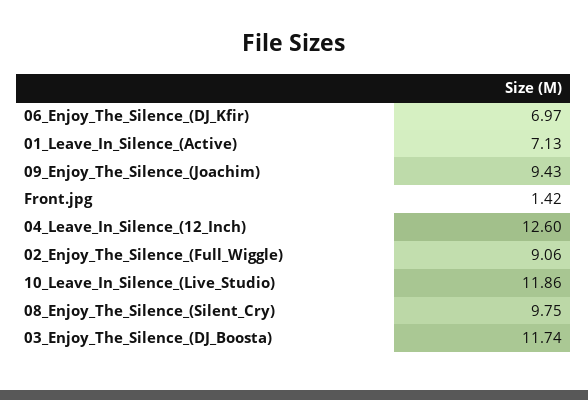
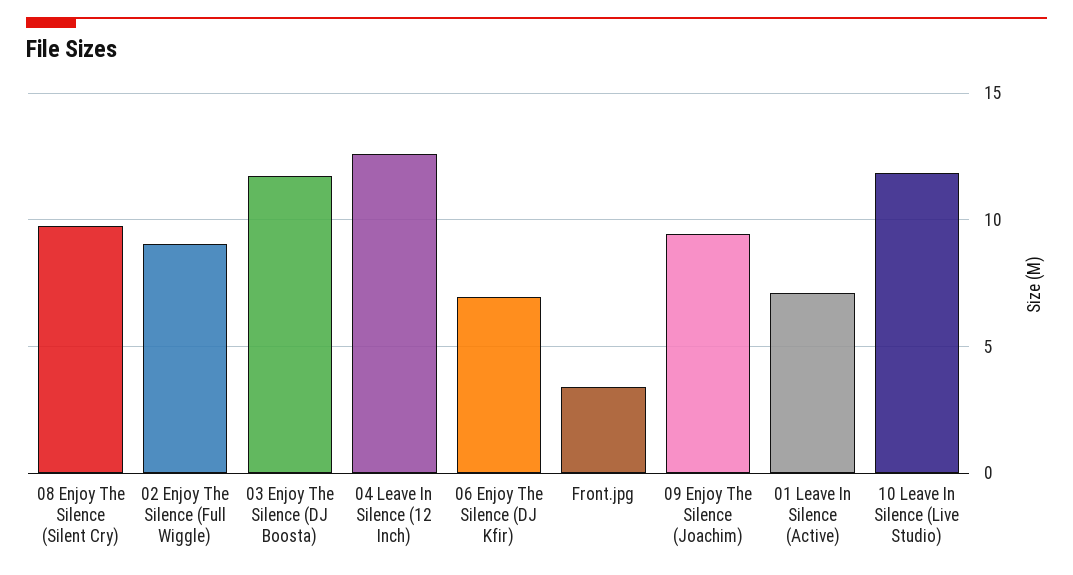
Front.jpg: 1.42 -> 3.5

